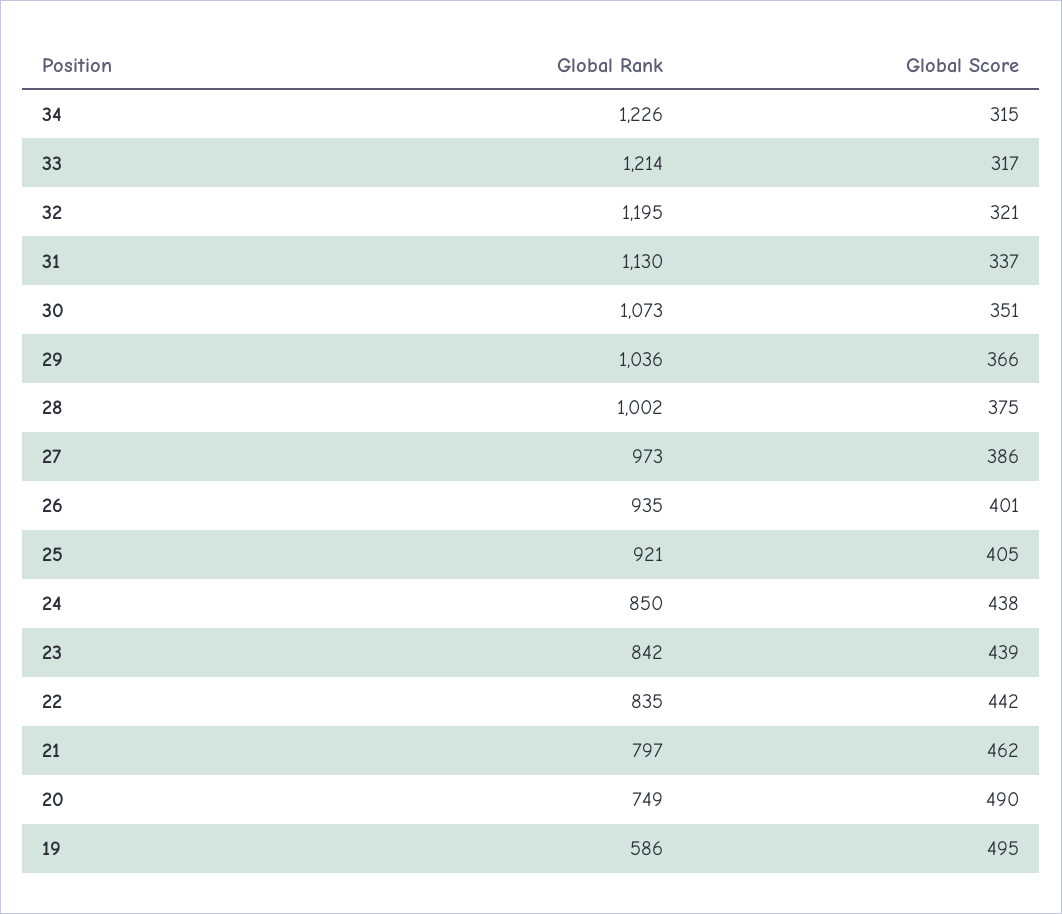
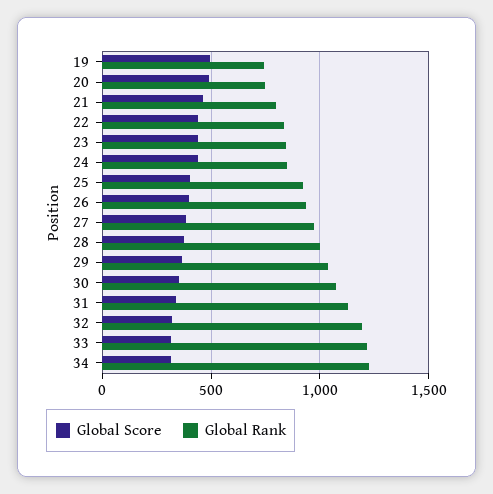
Global Rank, 19: 586 -> 750

